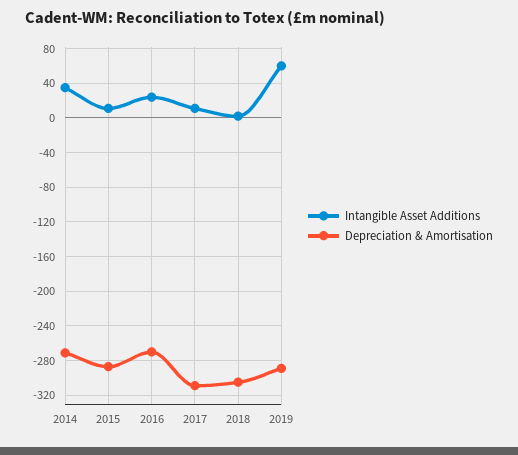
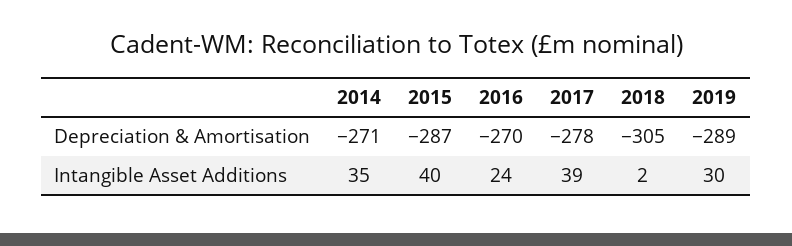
Intangible Asset Additions, 2015: 10 -> 40
Intangible Asset Additions, 2017: 10 -> 39
Depreciation & Amortisation, 2017: -310 -> -278
Intangible Asset Additions, 2019: 60 -> 30

